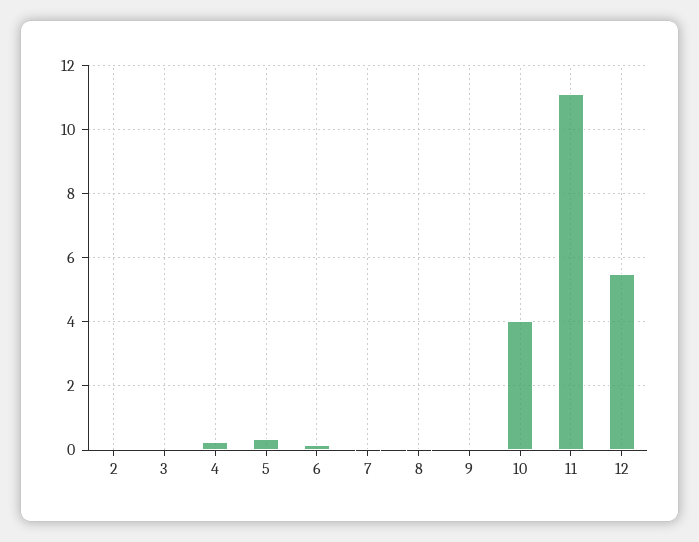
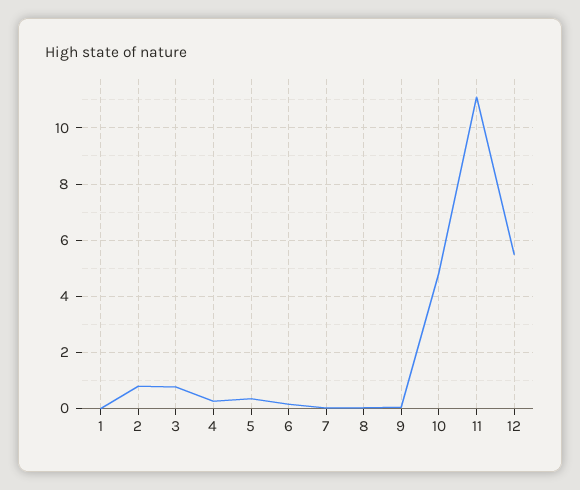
2: 0 -> 0.75
3: 0 -> 0.75
10: 4 -> 4.75
1: none -> 0

